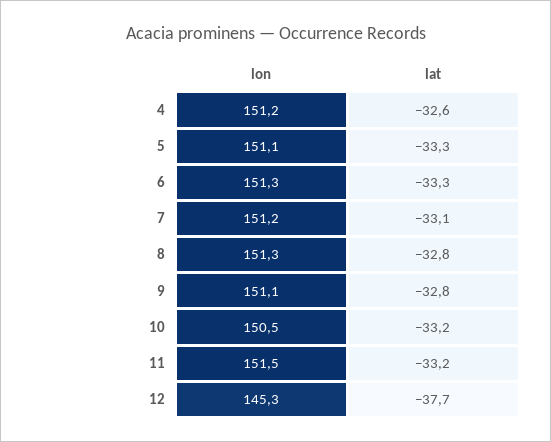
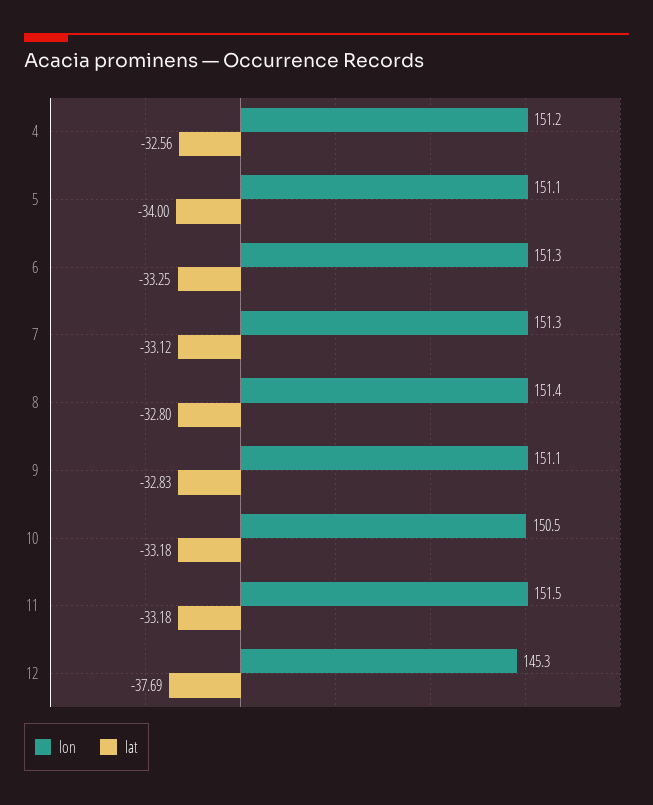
lat, 5: -33.3 -> -34
lon, 7: 151.2 -> 151.3
lon, 8: 151.3 -> 151.4

